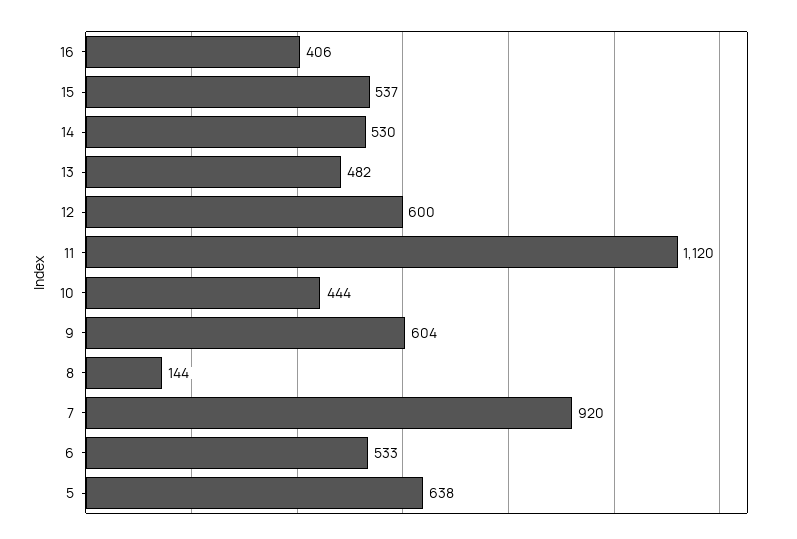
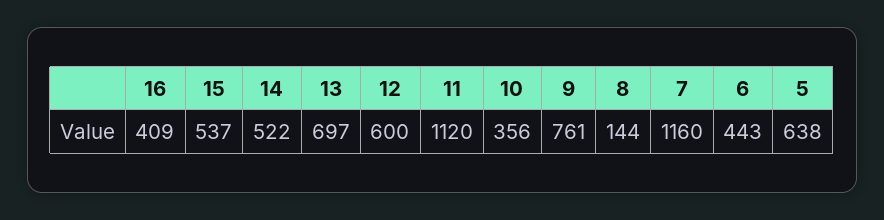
16: 406 -> 409
14: 530 -> 522
13: 482 -> 697
10: 444 -> 356
9: 604 -> 761
7: 920 -> 1160
6: 533 -> 443

